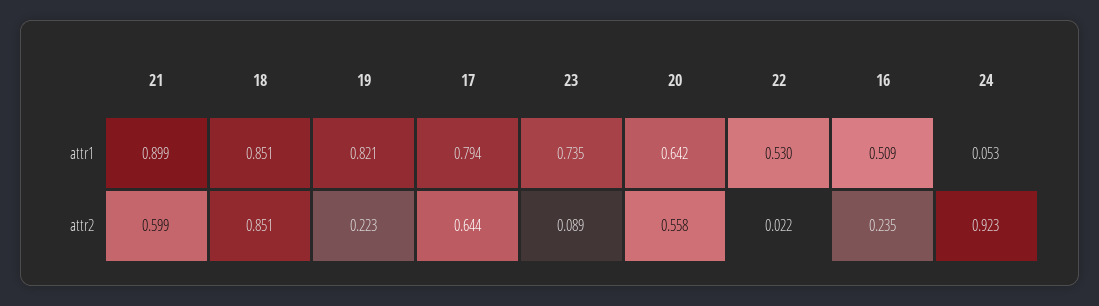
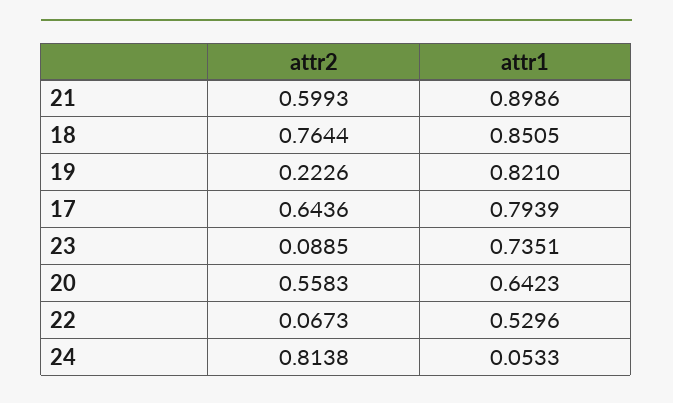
16, attr1: 0.509 -> none
18, attr2: 0.851 -> 0.7644
22, attr2: 0.022 -> 0.0673
16, attr2: 0.235 -> none
24, attr2: 0.923 -> 0.8138

